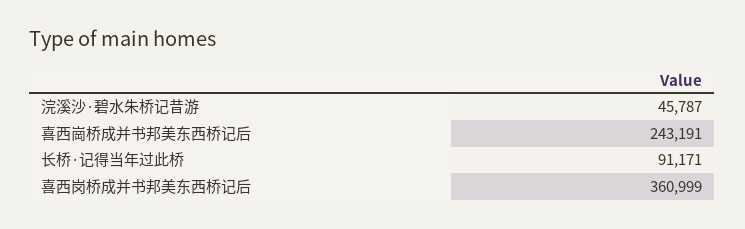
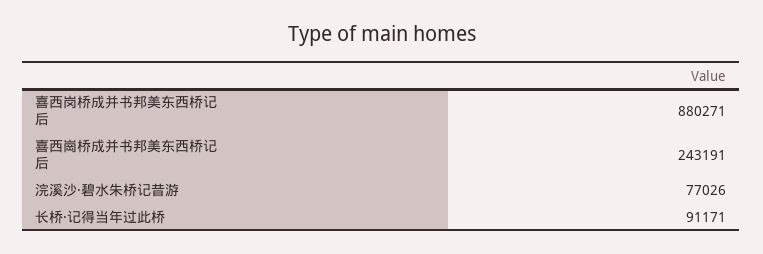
浣溪沙·碧水朱桥记昔游: 45787 -> 77026
喜西岗桥成并书邦美东西桥记后: 360999 -> 880271

